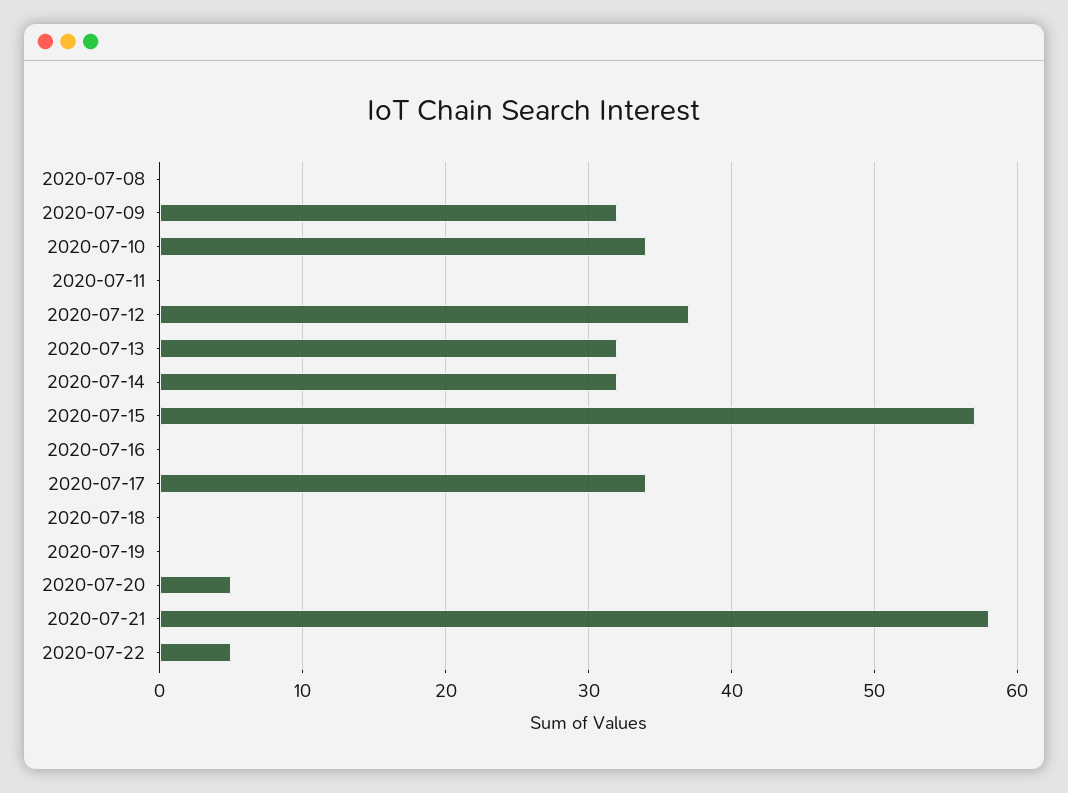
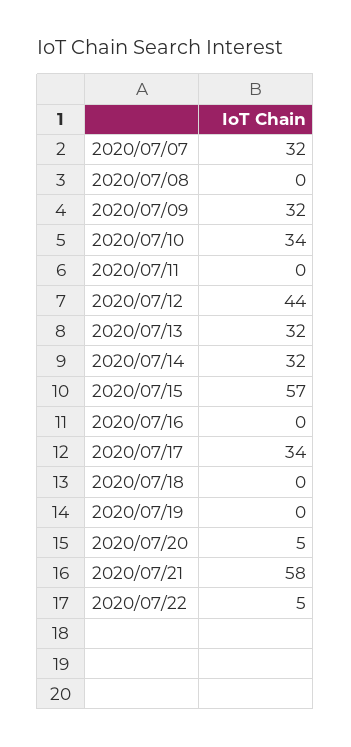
2020-07-12: 37 -> 44
2020/07/07: none -> 32

